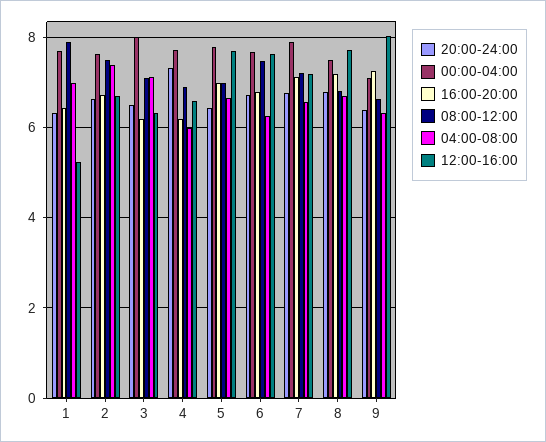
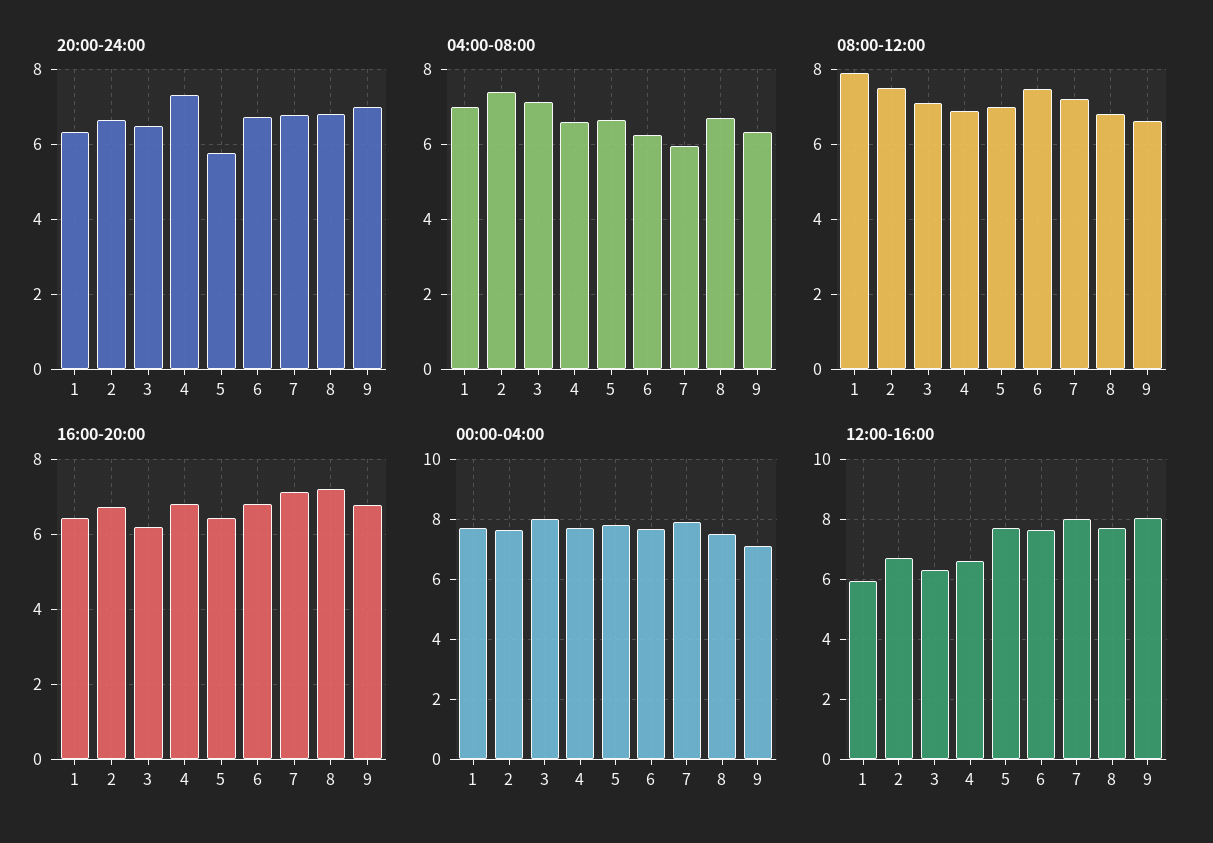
12:00-16:00, 1: 5.2 -> 6
16:00-20:00, 4: 6.2 -> 6.8
04:00-08:00, 4: 6 -> 6.6
20:00-24:00, 5: 6.4 -> 5.8
16:00-20:00, 5: 7 -> 6.4
04:00-08:00, 7: 6.6 -> 6
12:00-16:00, 7: 7.2 -> 8
20:00-24:00, 9: 6.4 -> 7
16:00-20:00, 9: 7.2 -> 6.8

